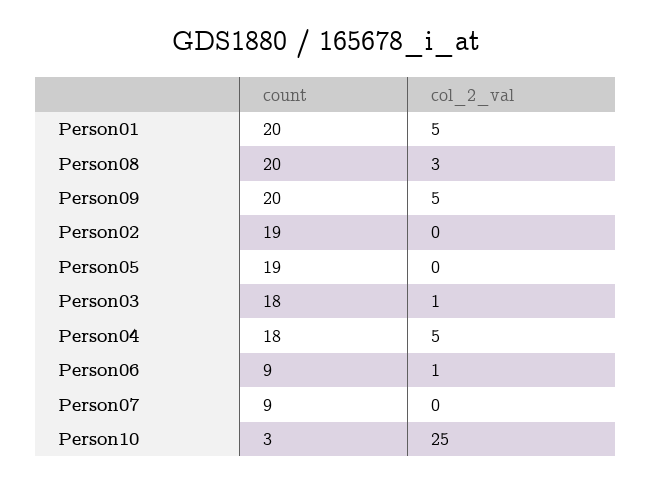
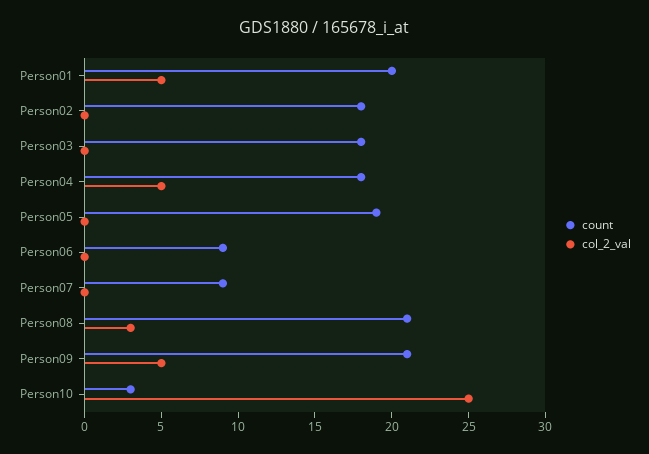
count, Person08: 20 -> 21
count, Person09: 20 -> 21
count, Person02: 19 -> 18
col_2_val, Person03: 1 -> 0
col_2_val, Person06: 1 -> 0

